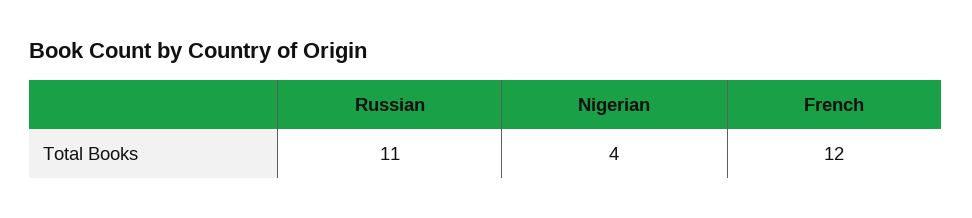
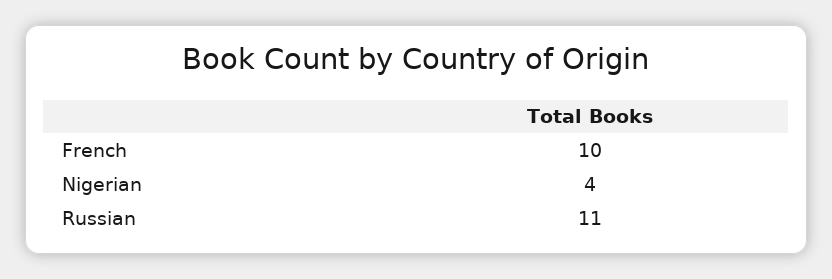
French: 12 -> 10

